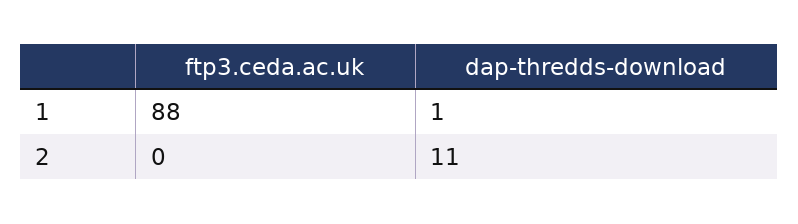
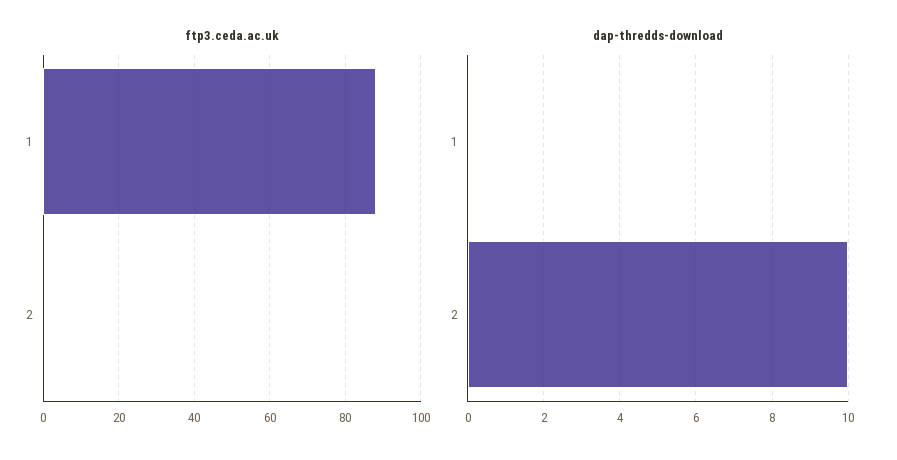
dap-thredds-download, 1: 1 -> 0
dap-thredds-download, 2: 11 -> 10

